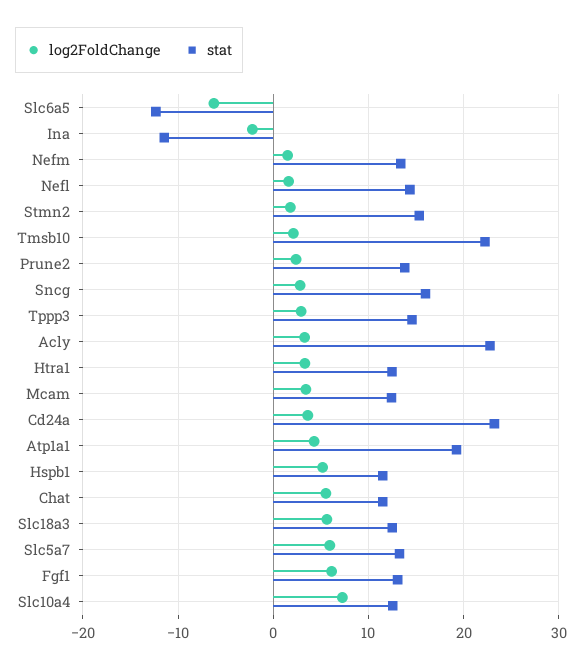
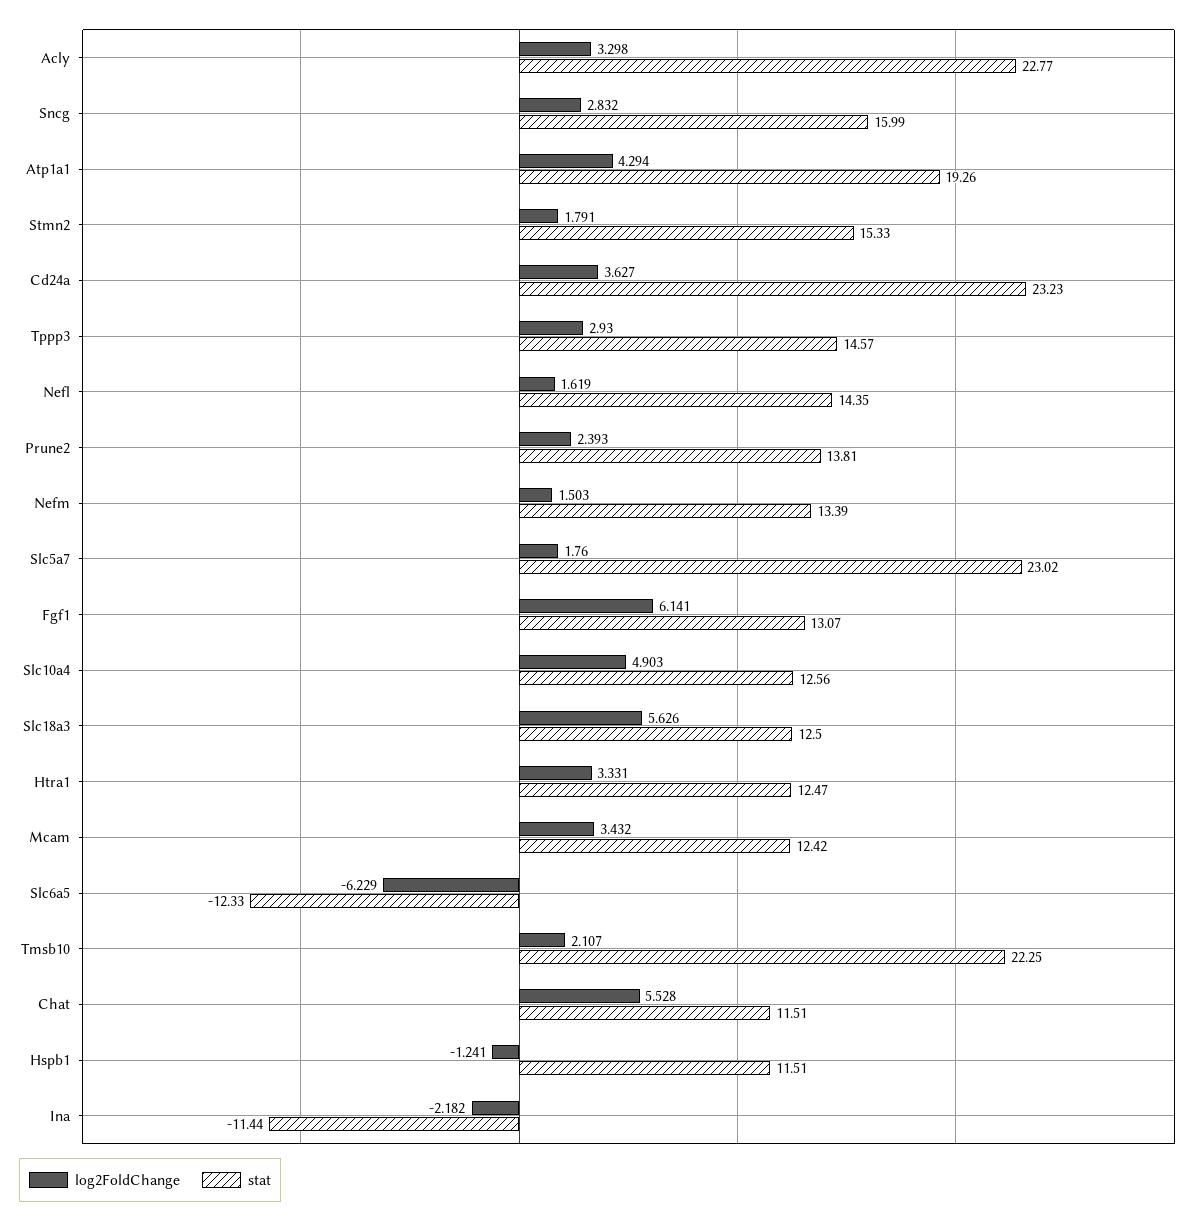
log2FoldChange, Hspb1: 5 -> -1.241
log2FoldChange, Slc5a7: 6 -> 1.76
stat, Slc5a7: 13 -> 23.02
log2FoldChange, Slc10a4: 7 -> 4.903

